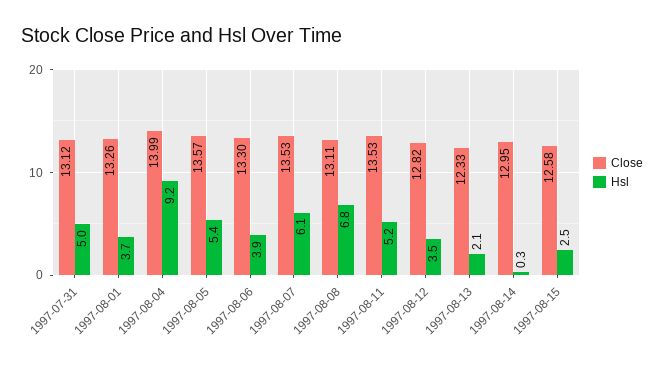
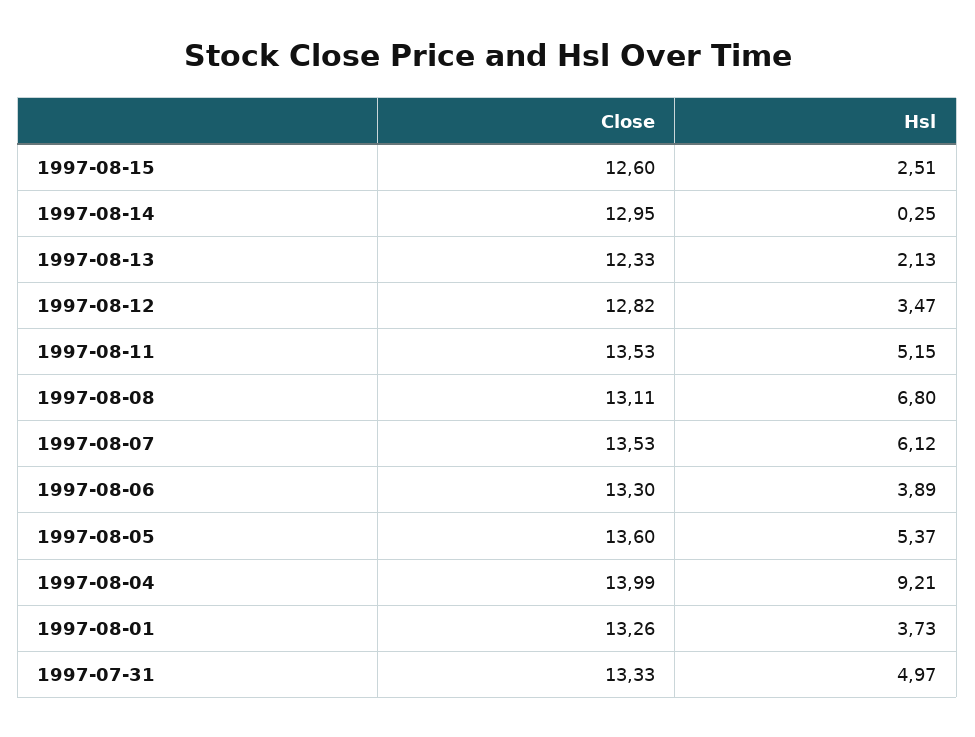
Close, 1997-07-31: 13.12 -> 13.33
Close, 1997-08-05: 13.57 -> 13.6
Close, 1997-08-15: 12.58 -> 12.6

